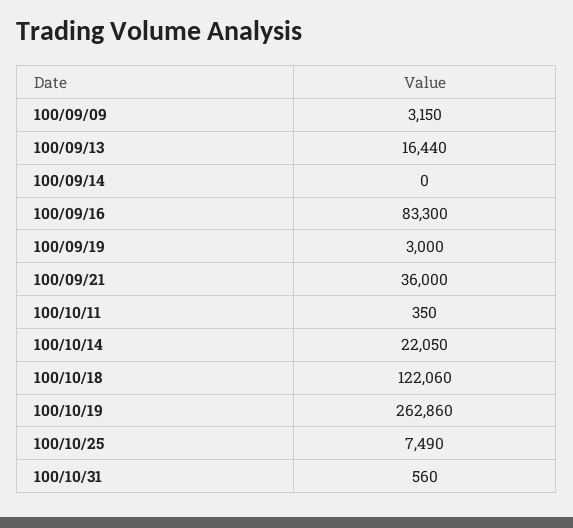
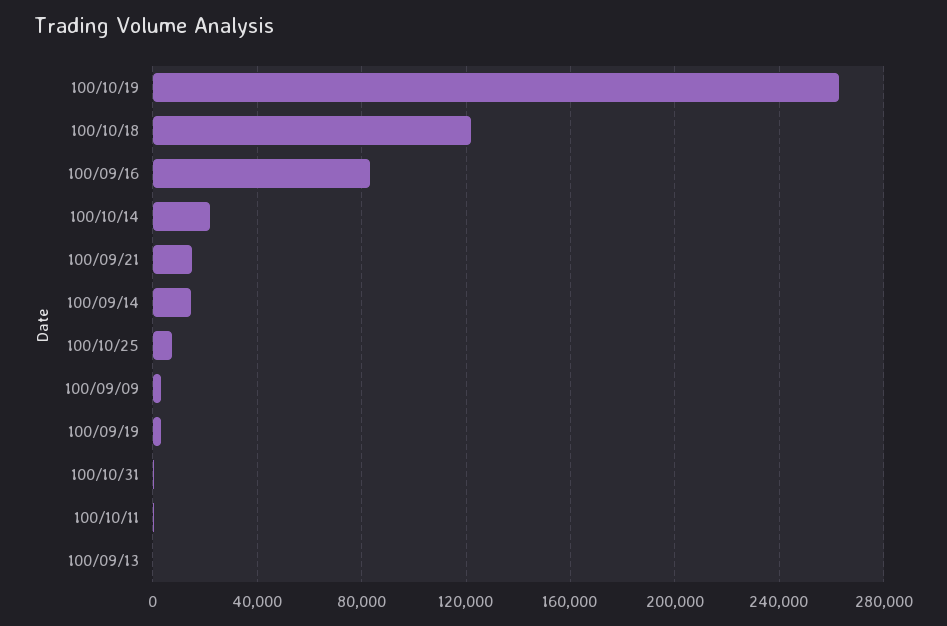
100/09/13: 16440 -> 0
100/09/14: 0 -> 15000
100/09/21: 36000 -> 15000

